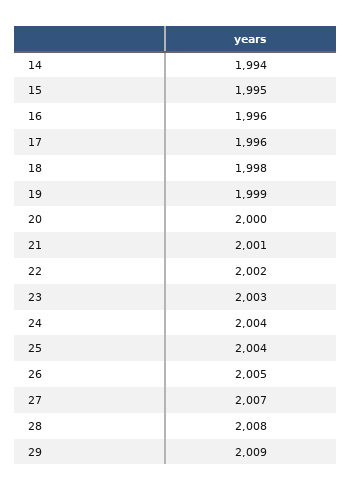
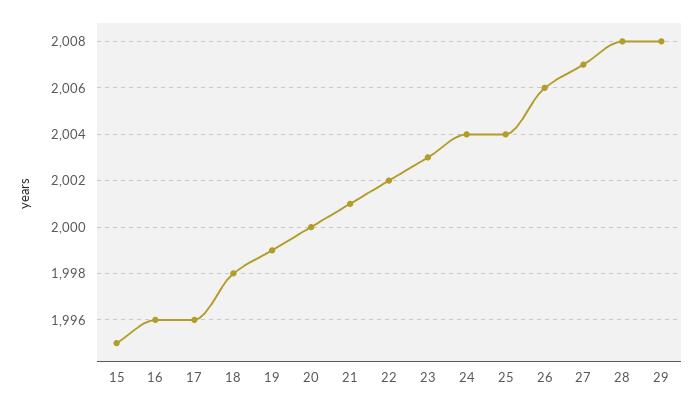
14: 1994 -> none
26: 2005 -> 2006
29: 2009 -> 2008

